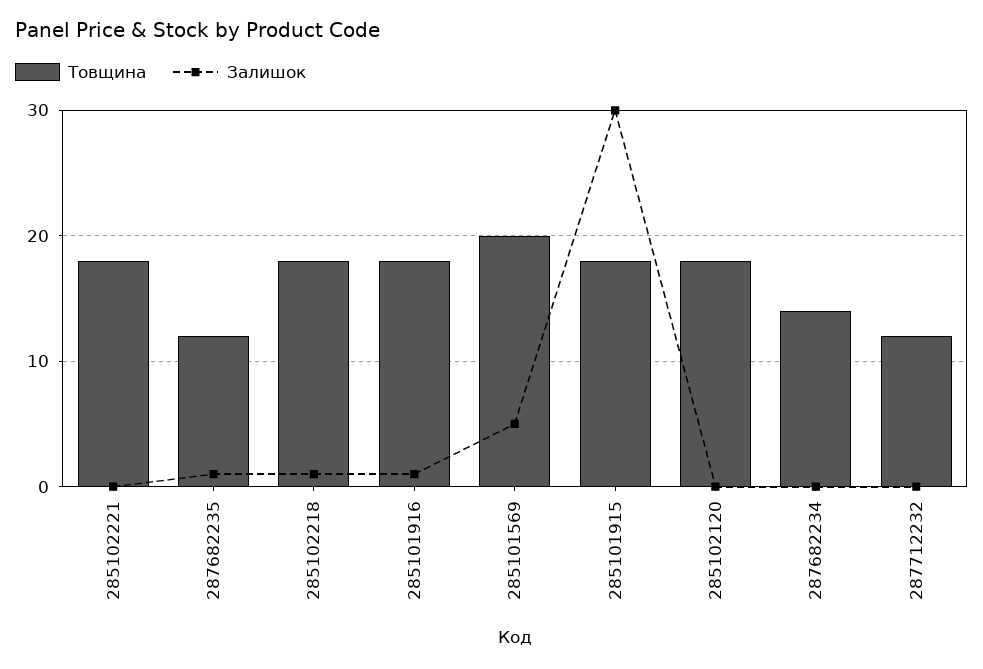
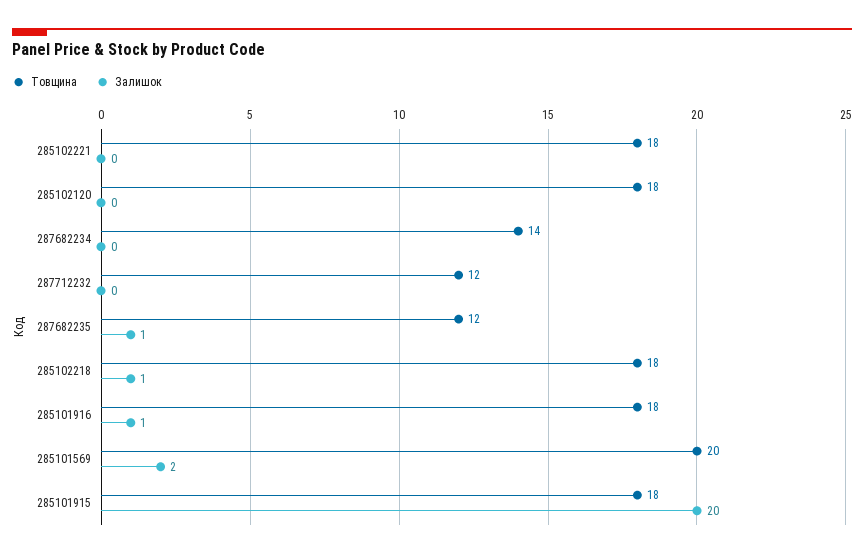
Залишок, 285101569: 5 -> 2
Залишок, 285101915: 30 -> 20

